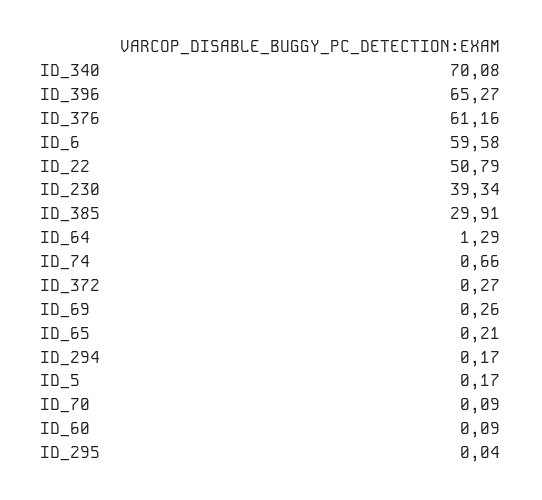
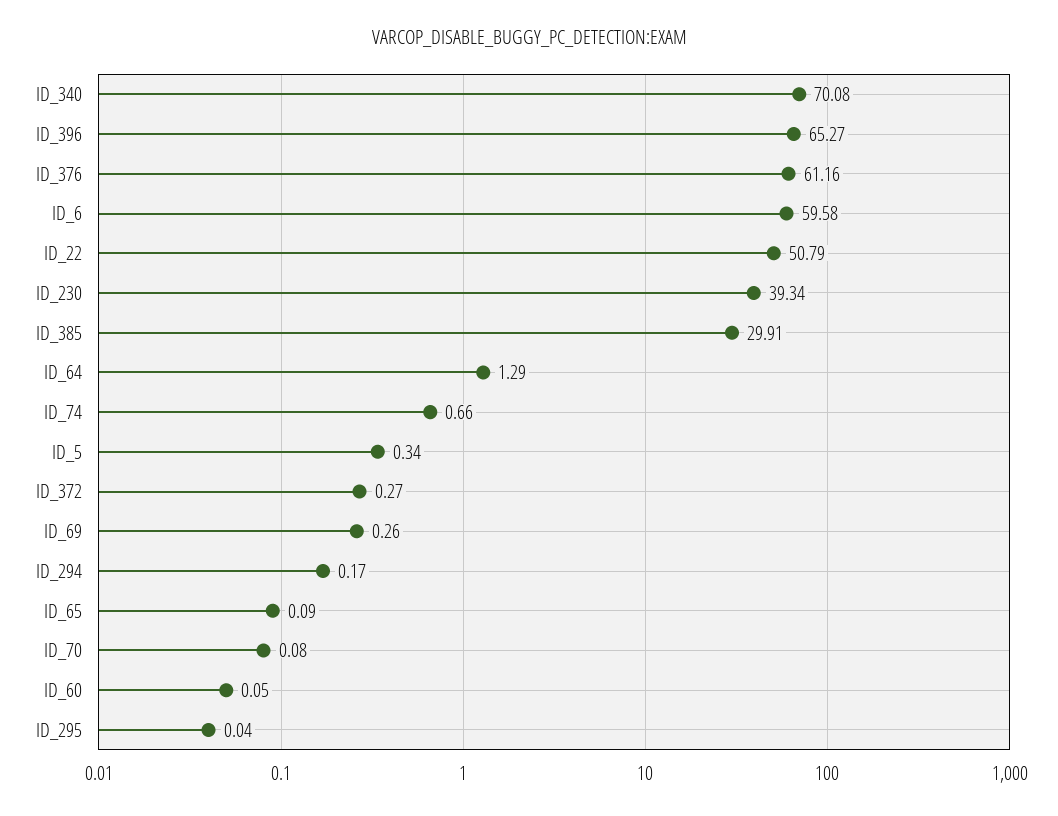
ID_65: 0.21 -> 0.09
ID_5: 0.17 -> 0.34
ID_70: 0.09 -> 0.08
ID_60: 0.09 -> 0.05

